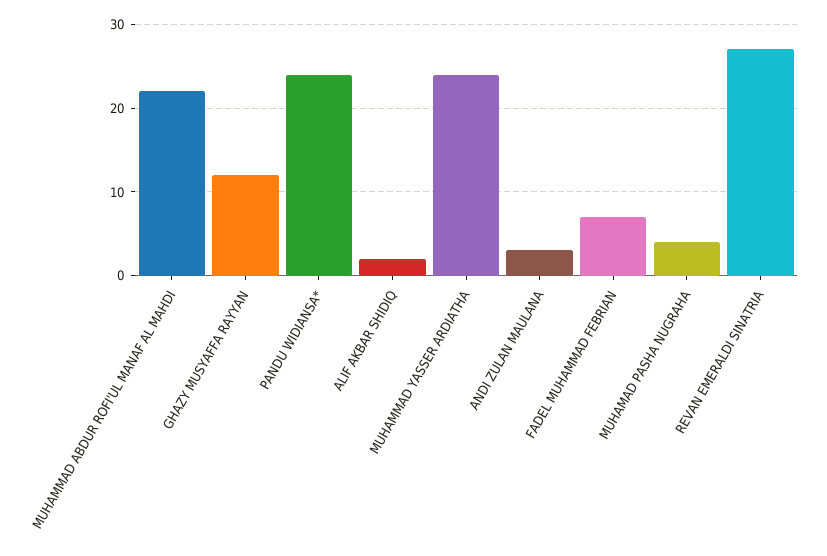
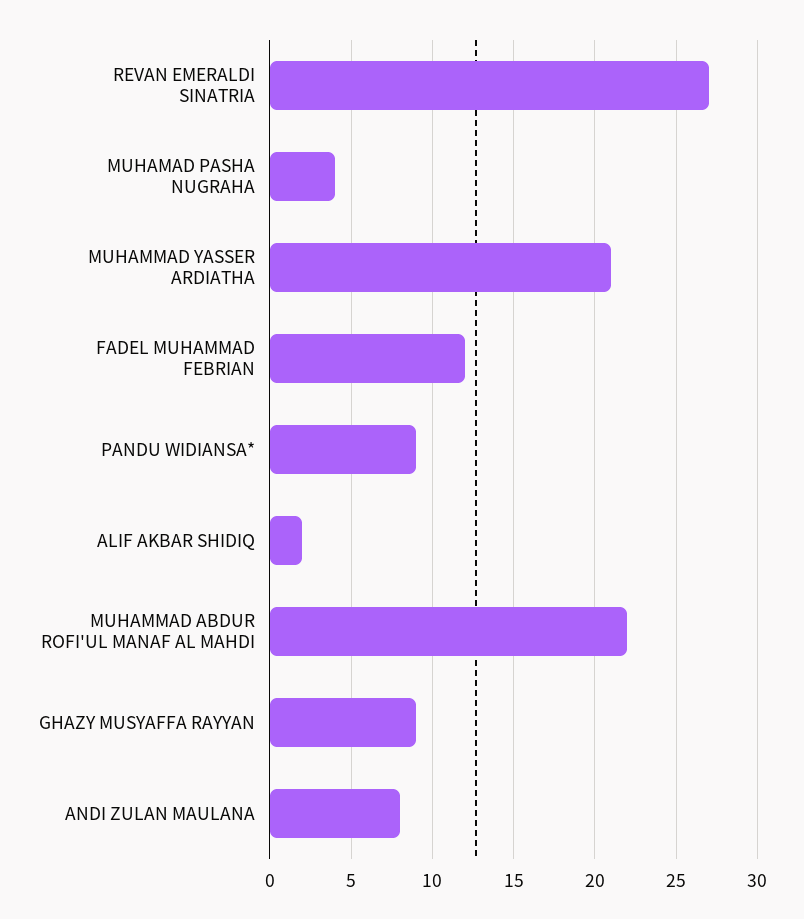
GHAZY MUSYAFFA RAYYAN: 12 -> 9
PANDU WIDIANSA*: 24 -> 9
MUHAMMAD YASSER ARDIATHA: 24 -> 21
ANDI ZULAN MAULANA: 3 -> 8
FADEL MUHAMMAD FEBRIAN: 7 -> 12

